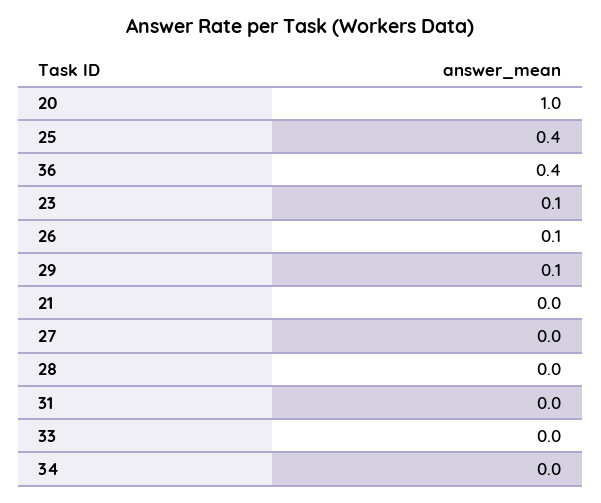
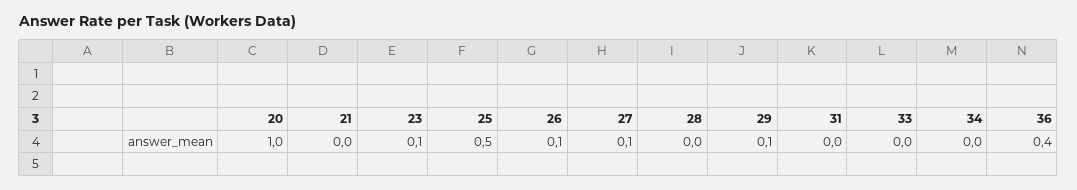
25: 0.4 -> 0.5
27: 0 -> 0.1

